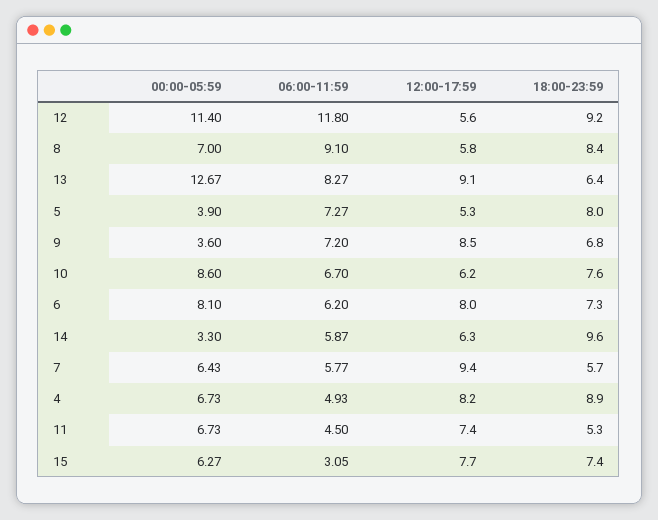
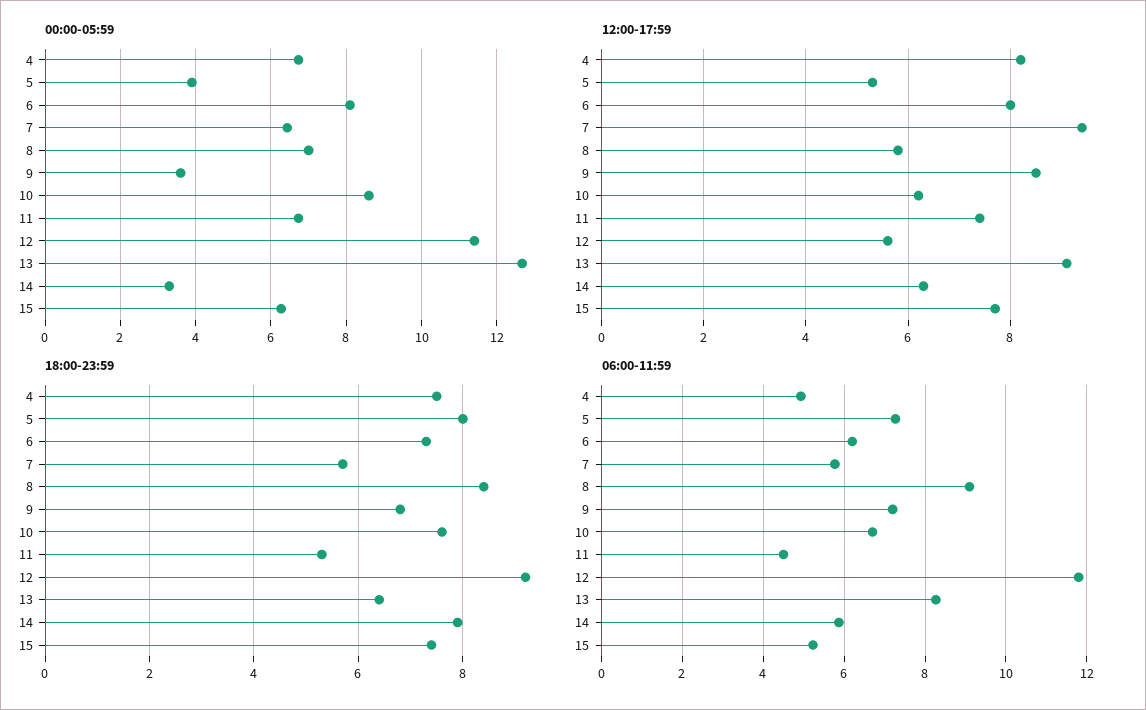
18:00-23:59, 14: 9.6 -> 8
18:00-23:59, 4: 8.9 -> 7.5
06:00-11:59, 15: 3.05 -> 5.2

